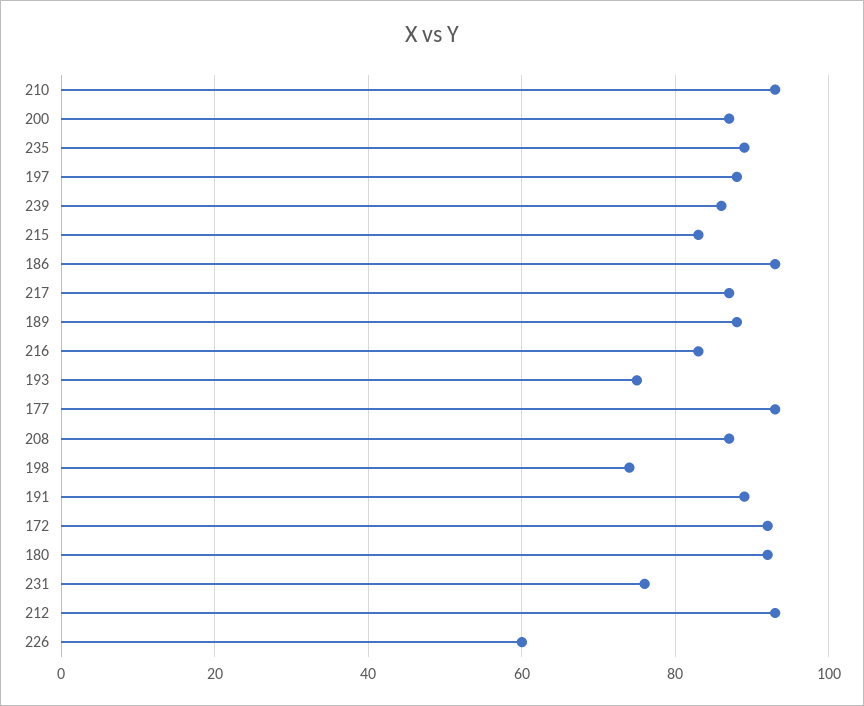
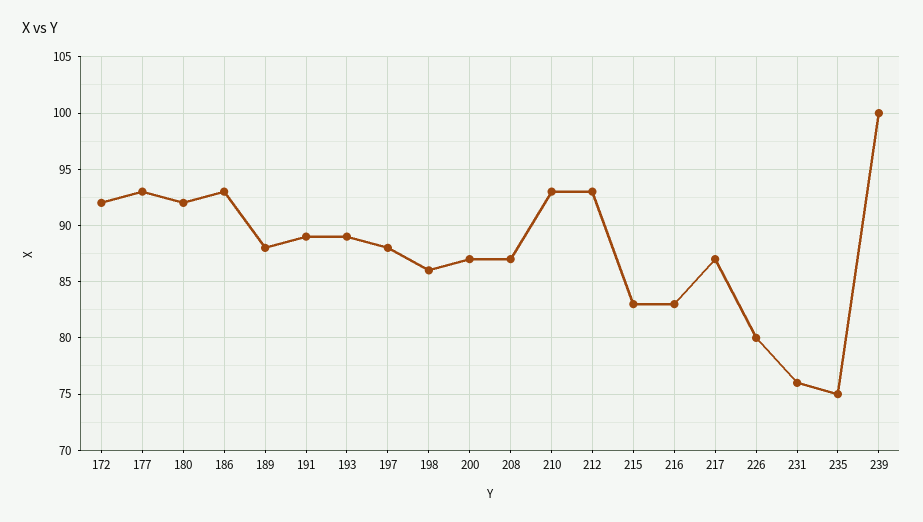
235: 90 -> 75
239: 85 -> 100
193: 75 -> 89
198: 75 -> 86
226: 60 -> 80

